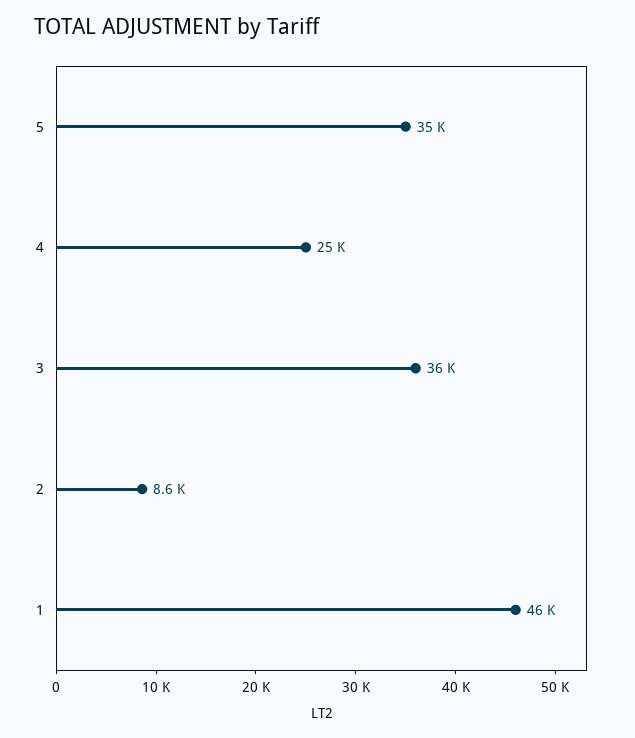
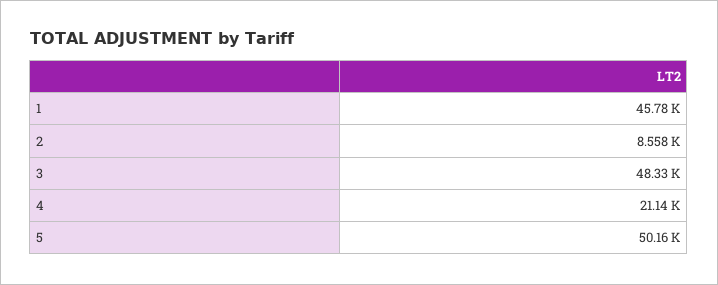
5: 35000 -> 50160
4: 25000 -> 21140
3: 36000 -> 48330

